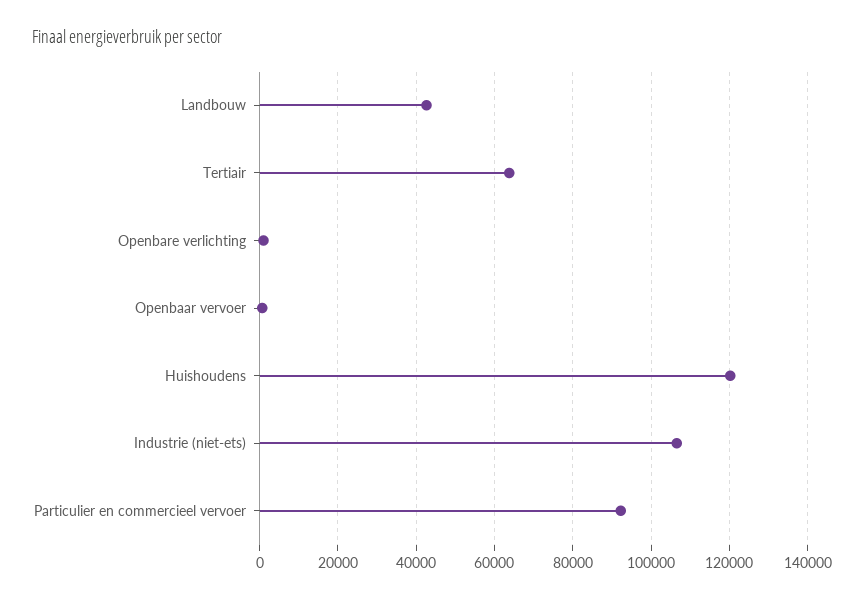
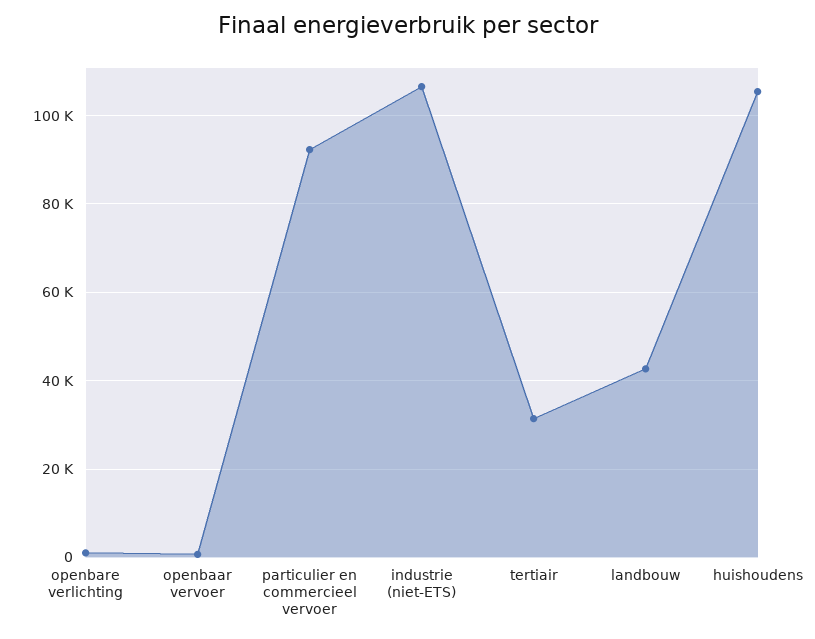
Tertiair: 64000 -> 32000
Huishoudens: 120000 -> 106000

